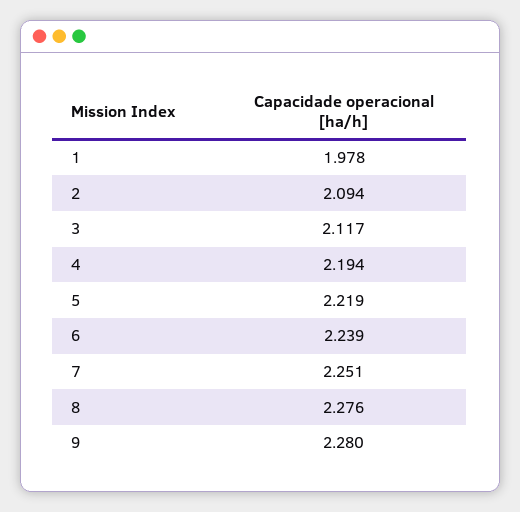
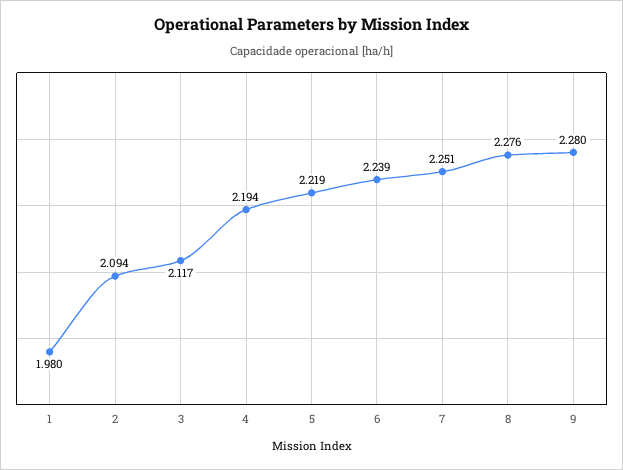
1: 1.978 -> 1.98

